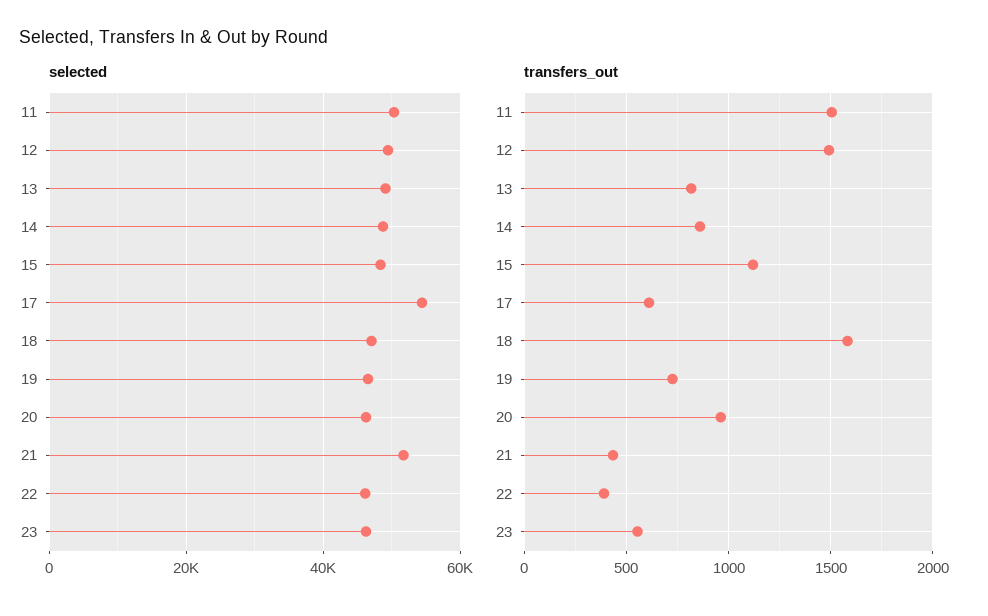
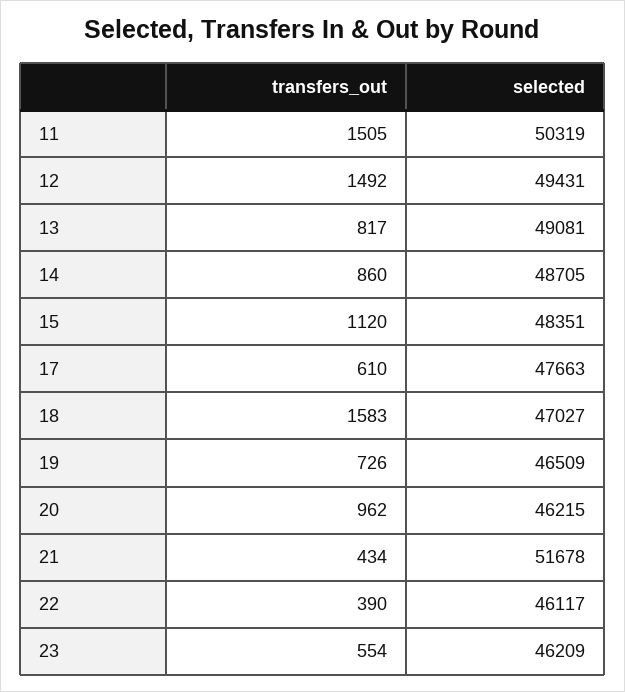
selected, 17: 54000 -> 47663

